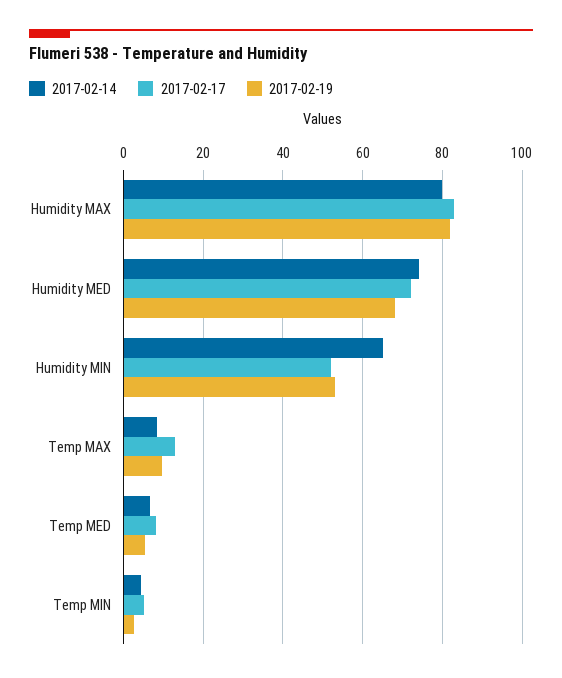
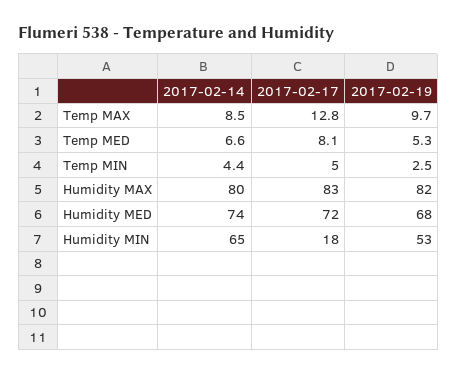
2017-02-17, Humidity MIN: 52 -> 18

